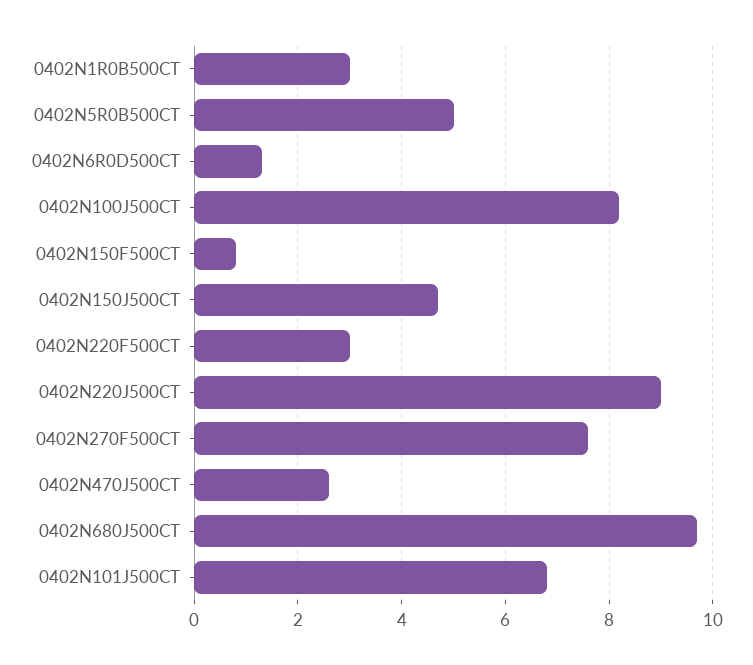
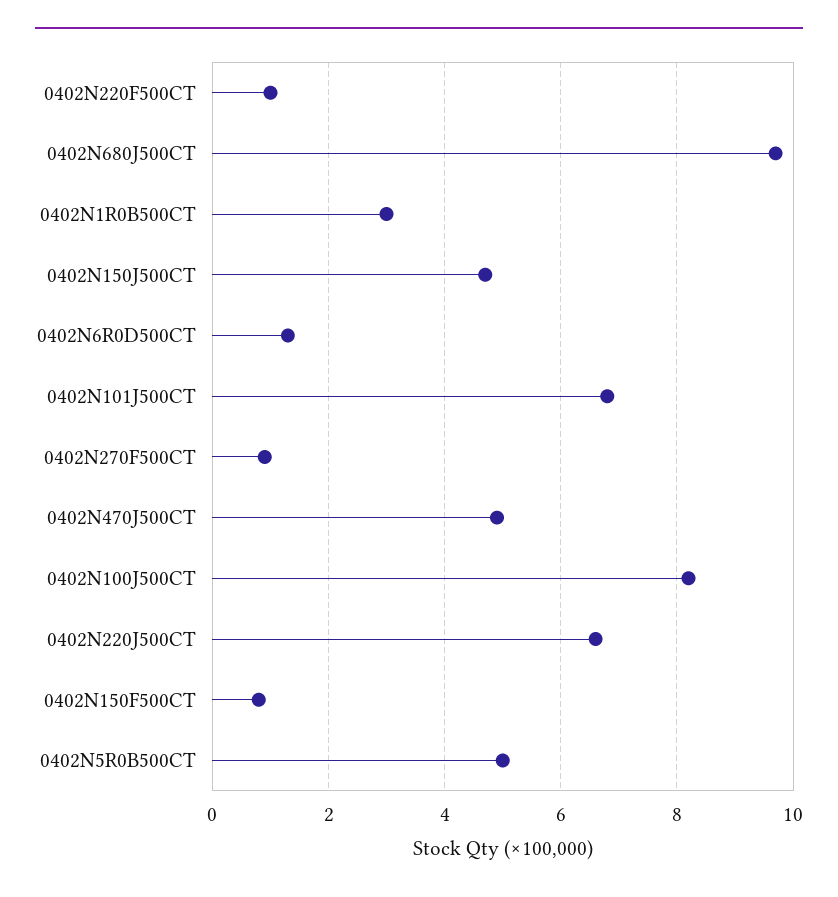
0402N220F500CT: 3 -> 1
0402N220J500CT: 9 -> 6.5
0402N270F500CT: 7.5 -> 1
0402N470J500CT: 2.5 -> 5

